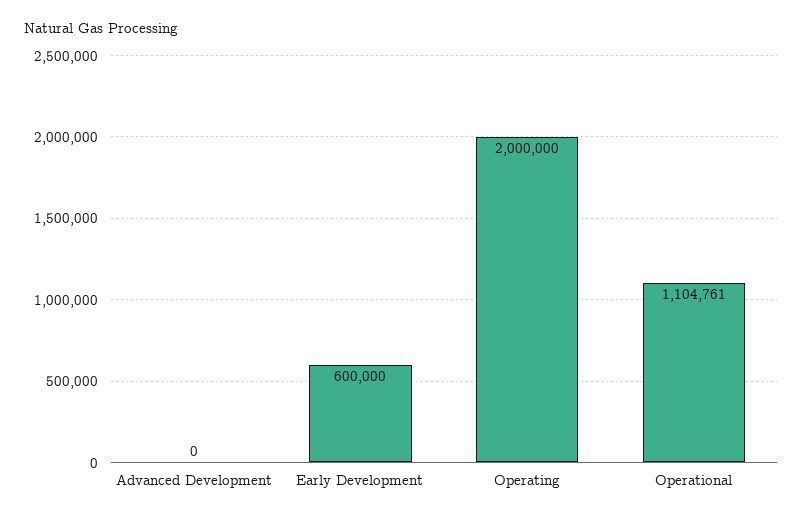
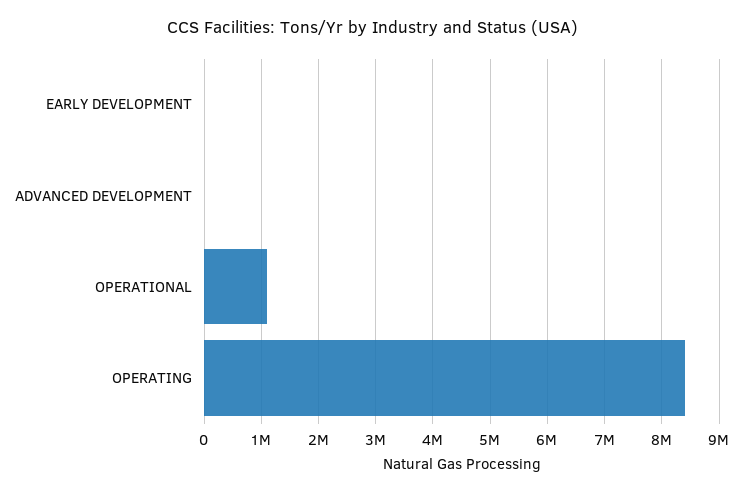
Early Development: 600000 -> 0
Operating: 2000000 -> 8400000

